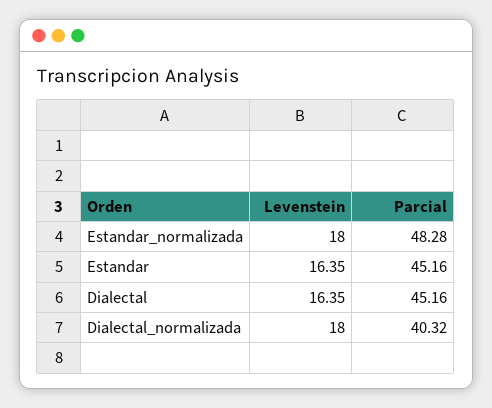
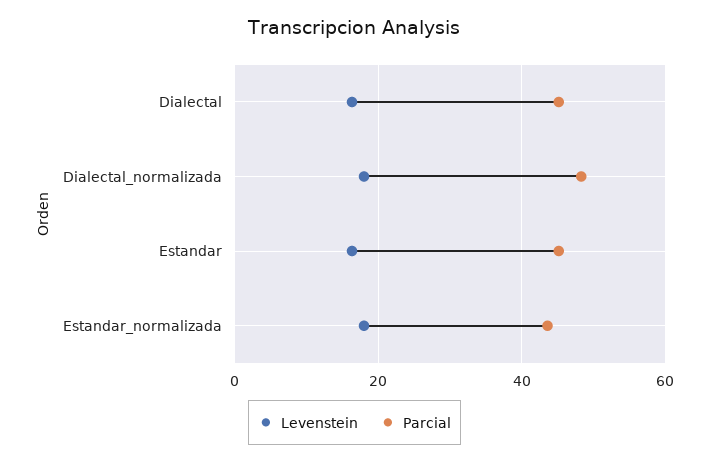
Parcial, Estandar_normalizada: 48.28 -> 44
Parcial, Dialectal_normalizada: 40.32 -> 48

